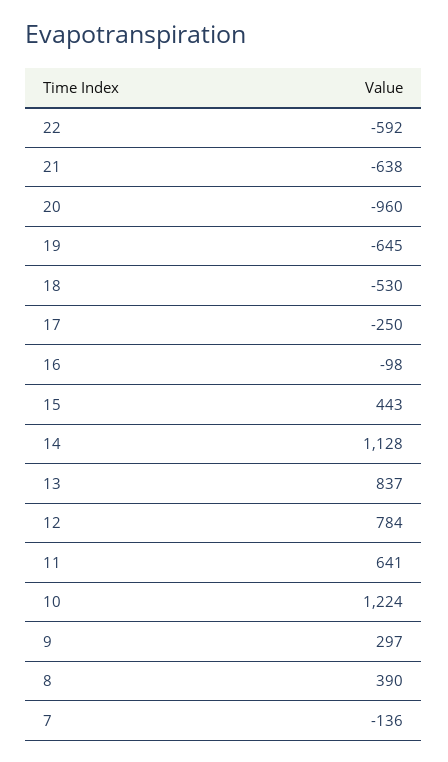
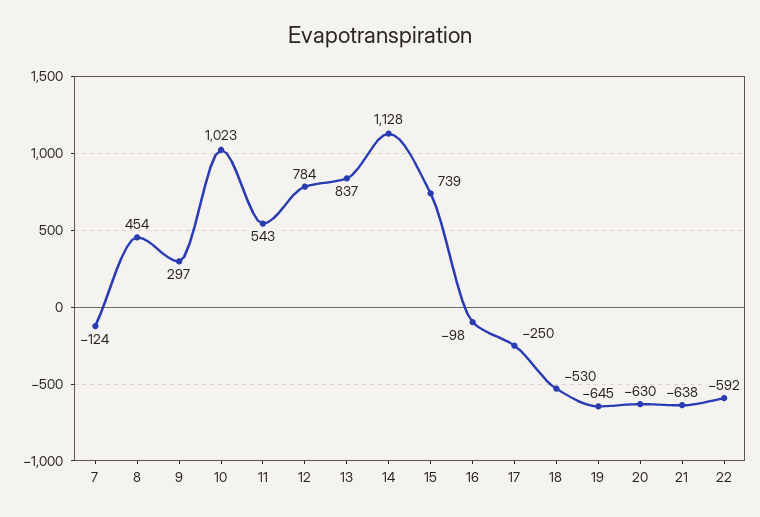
20: -960 -> -630
15: 443 -> 739
11: 641 -> 543
10: 1224 -> 1023
8: 390 -> 454
7: -136 -> -124

